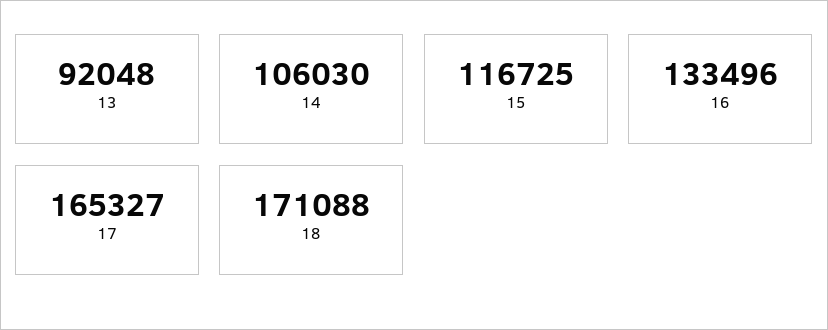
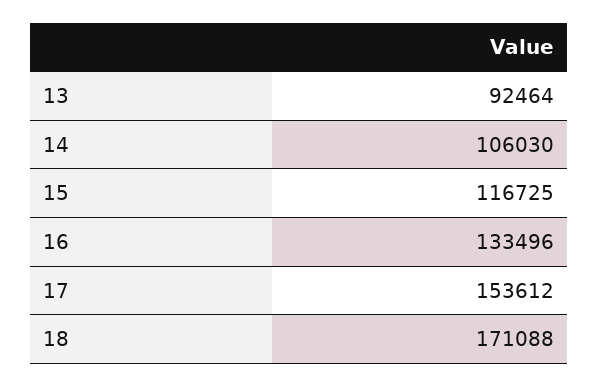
13: 92048 -> 92464
17: 165327 -> 153612

